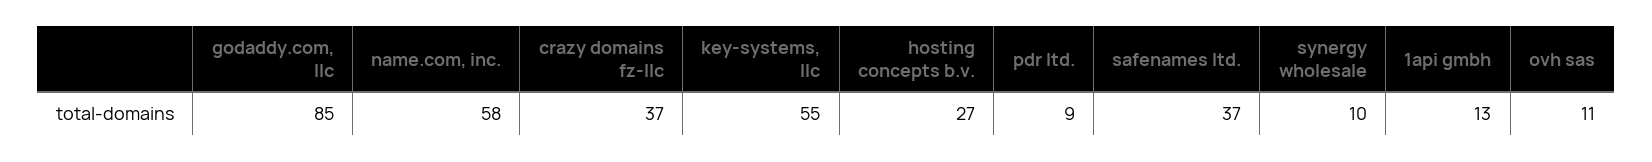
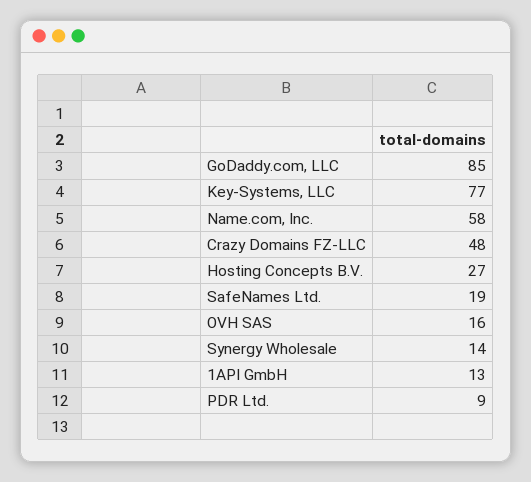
crazy domains fz-llc: 37 -> 48
key-systems, llc: 55 -> 77
safenames ltd.: 37 -> 19
synergy wholesale: 10 -> 14
ovh sas: 11 -> 16

